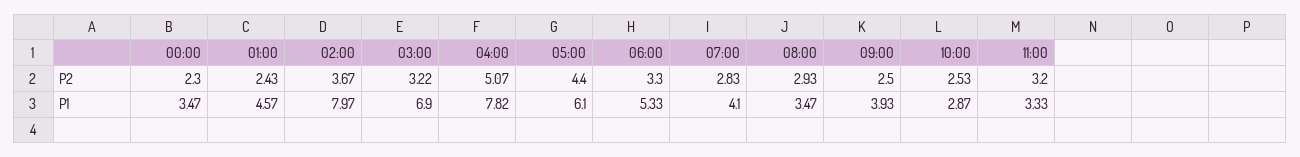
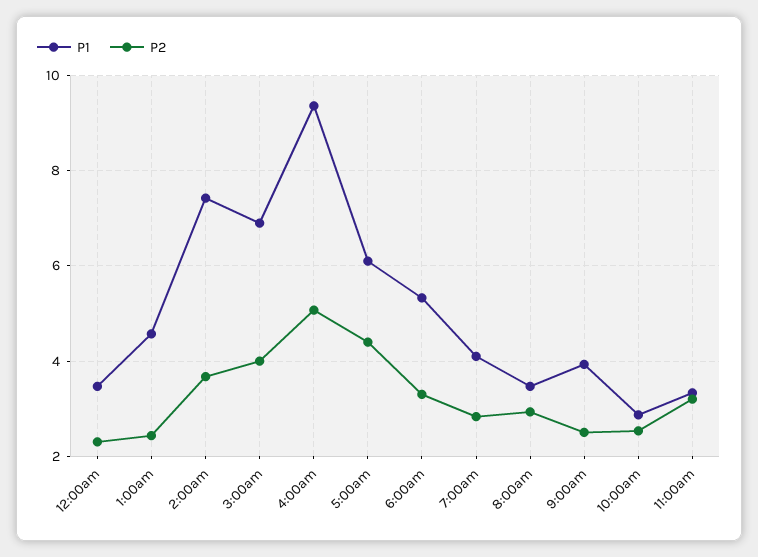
P2, 03:00: 3.22 -> 4
P1, 02:00: 7.97 -> 7.4
P1, 04:00: 7.82 -> 9.4

